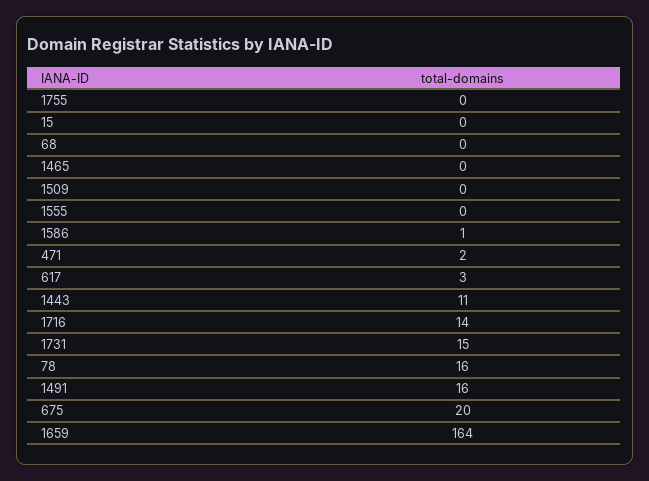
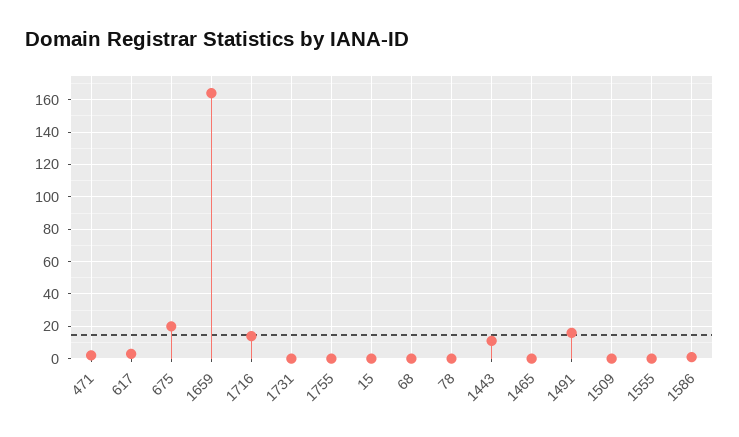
1731: 15 -> 0
78: 16 -> 0

